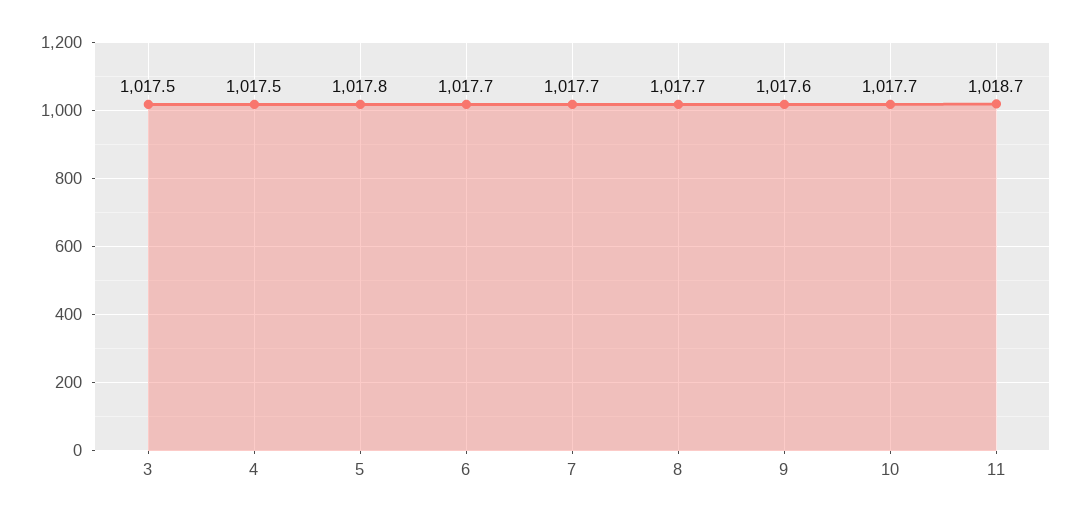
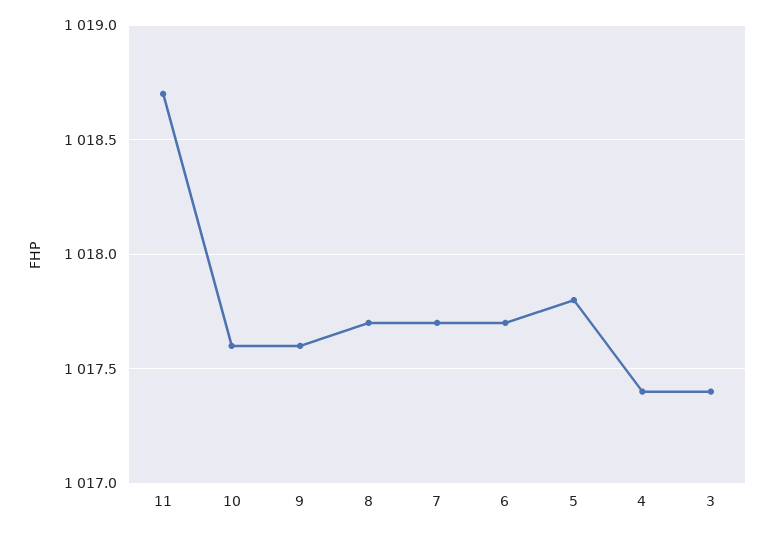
3: 1017.5 -> 1017.4
4: 1017.5 -> 1017.4
10: 1017.7 -> 1017.6

